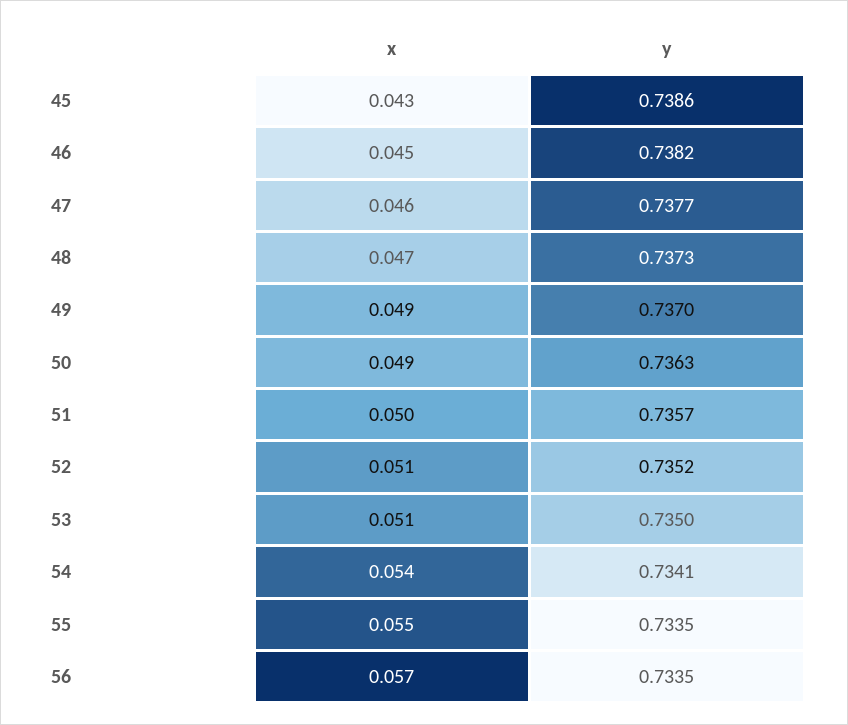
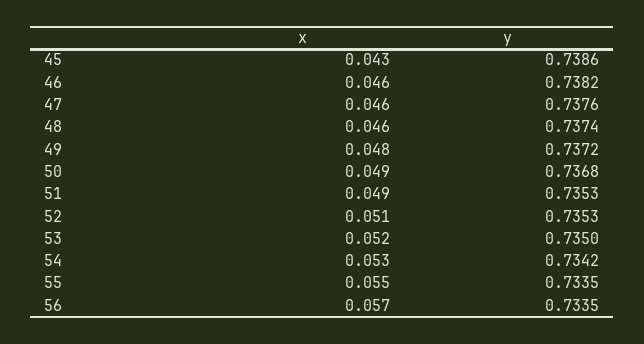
x, 46: 0.045 -> 0.046
y, 47: 0.7377 -> 0.7376
x, 48: 0.047 -> 0.046
y, 48: 0.7373 -> 0.7374
x, 49: 0.049 -> 0.048
y, 49: 0.737 -> 0.7372
y, 50: 0.7363 -> 0.7368
x, 51: 0.05 -> 0.049
y, 51: 0.7357 -> 0.7353
y, 52: 0.7352 -> 0.7353
x, 53: 0.051 -> 0.052
x, 54: 0.054 -> 0.053
y, 54: 0.7341 -> 0.7342

